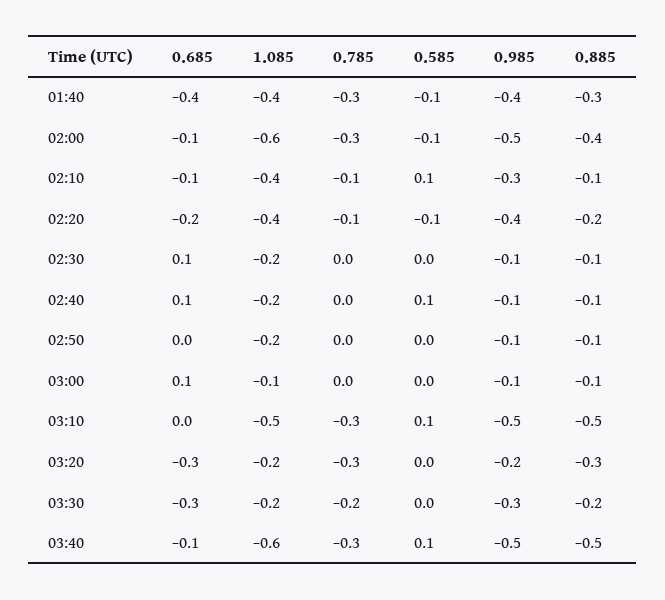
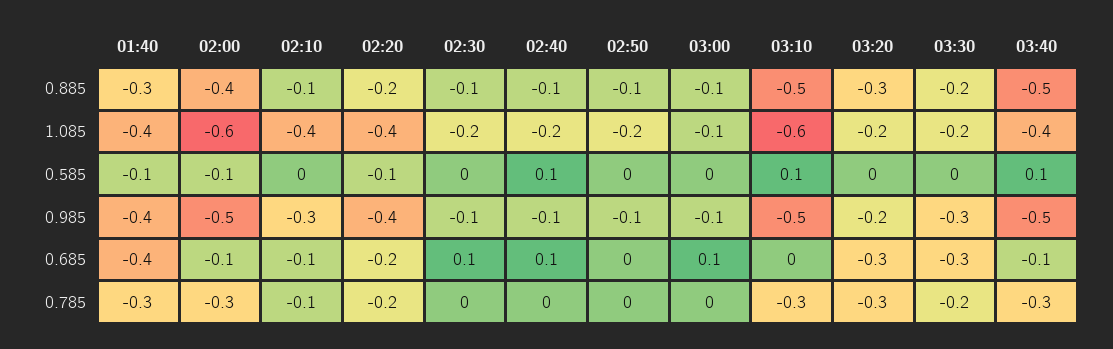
0.585, 02:10: 0.1 -> 0
0.785, 02:20: -0.1 -> -0.2
1.085, 03:10: -0.5 -> -0.6
1.085, 03:40: -0.6 -> -0.4

